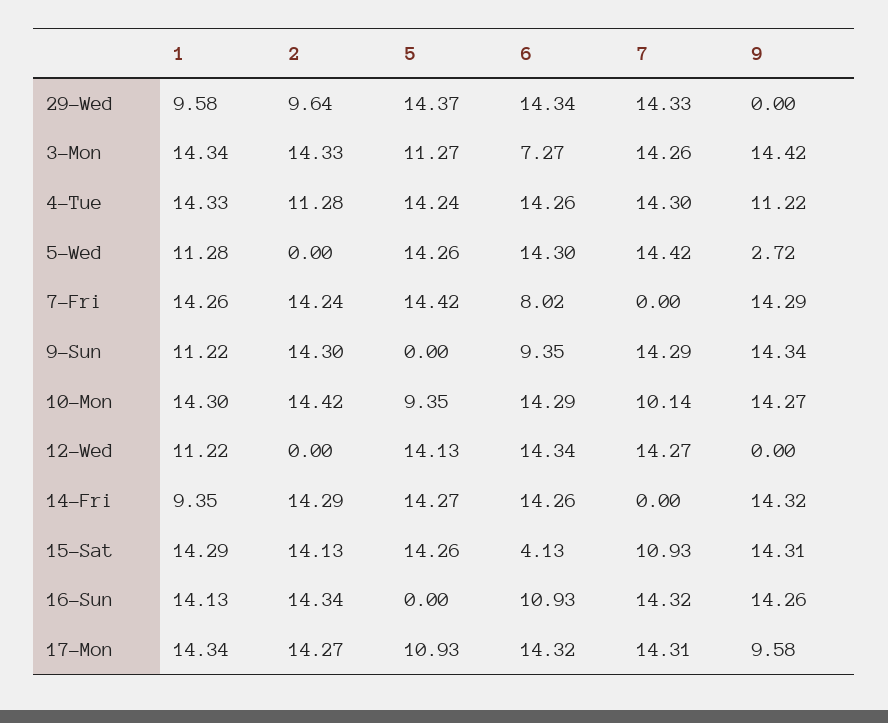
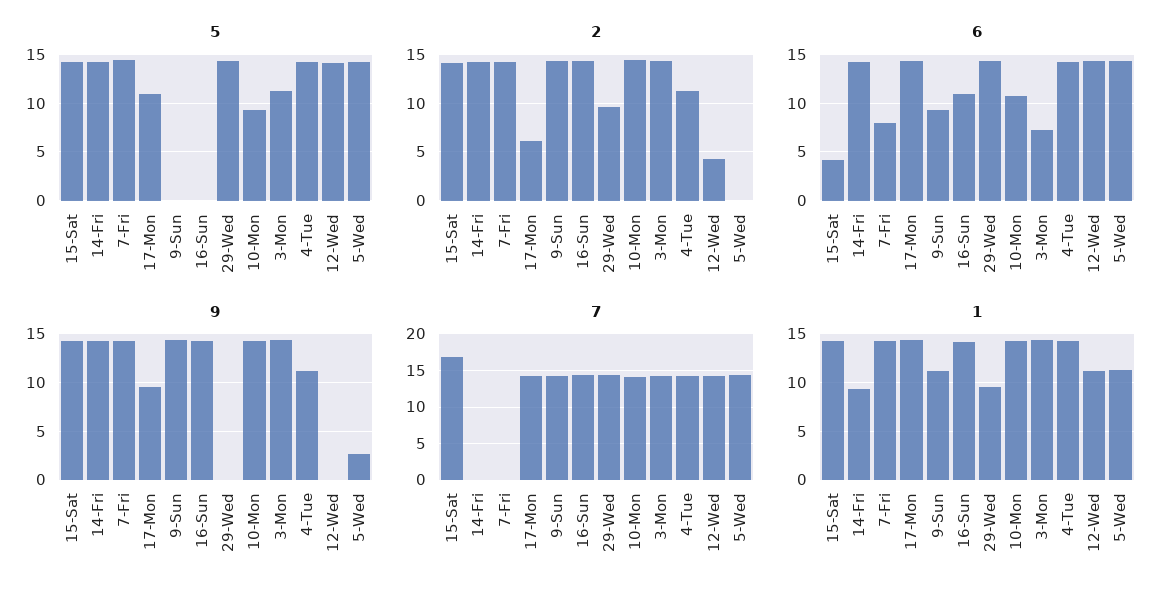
6, 10-Mon: 14.29 -> 11
7, 10-Mon: 10.14 -> 14
2, 12-Wed: 0 -> 4
7, 15-Sat: 10.93 -> 17
2, 17-Mon: 14.27 -> 6

